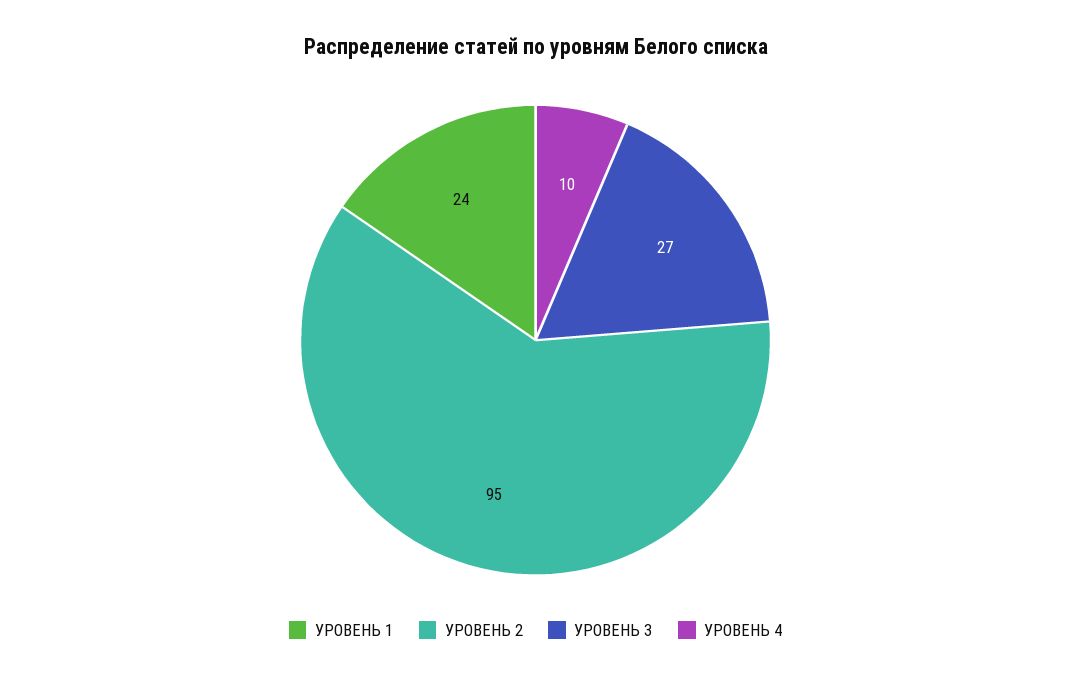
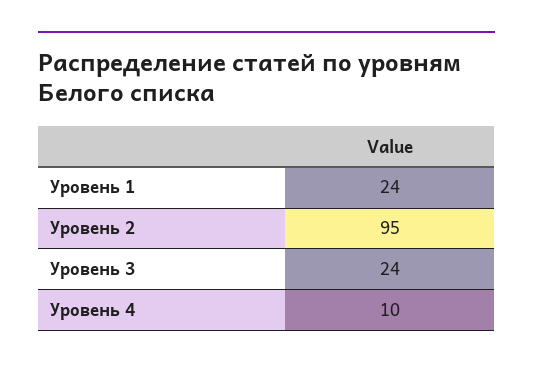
УРОВЕНЬ 3: 27 -> 24

